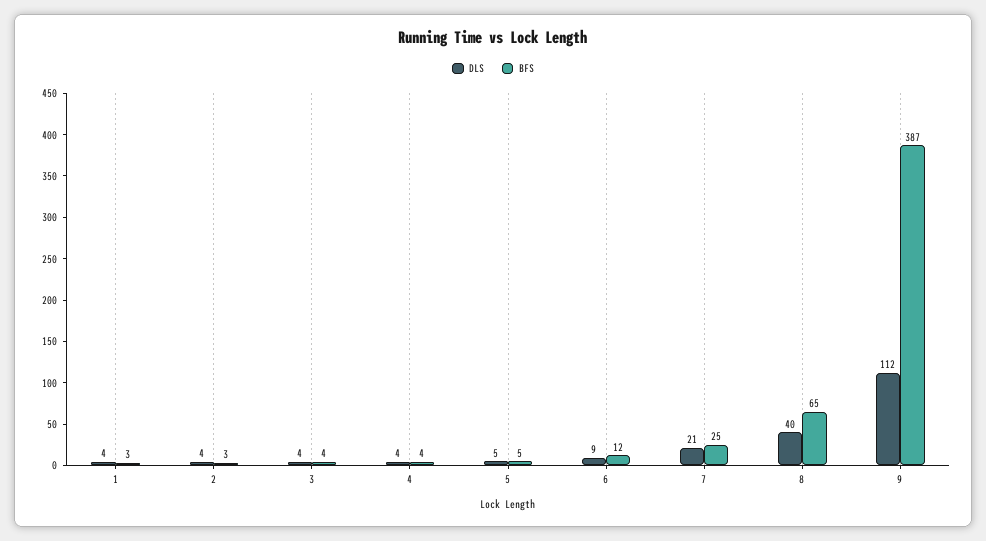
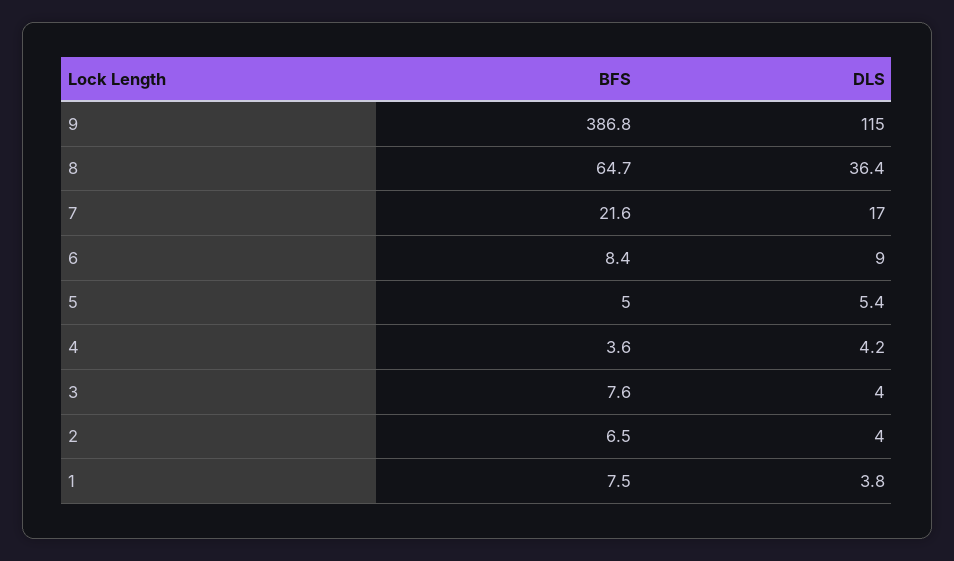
BFS, 1: 3 -> 7.5
BFS, 2: 3 -> 6.5
BFS, 3: 4 -> 7.6
BFS, 6: 12 -> 8.4
DLS, 7: 21 -> 17
BFS, 7: 25 -> 21.6
DLS, 8: 40 -> 36.4
DLS, 9: 112 -> 115

